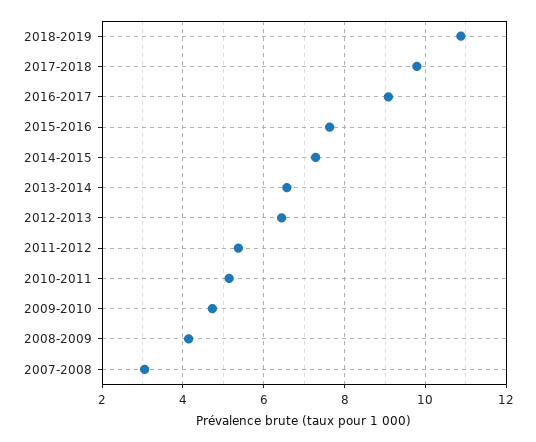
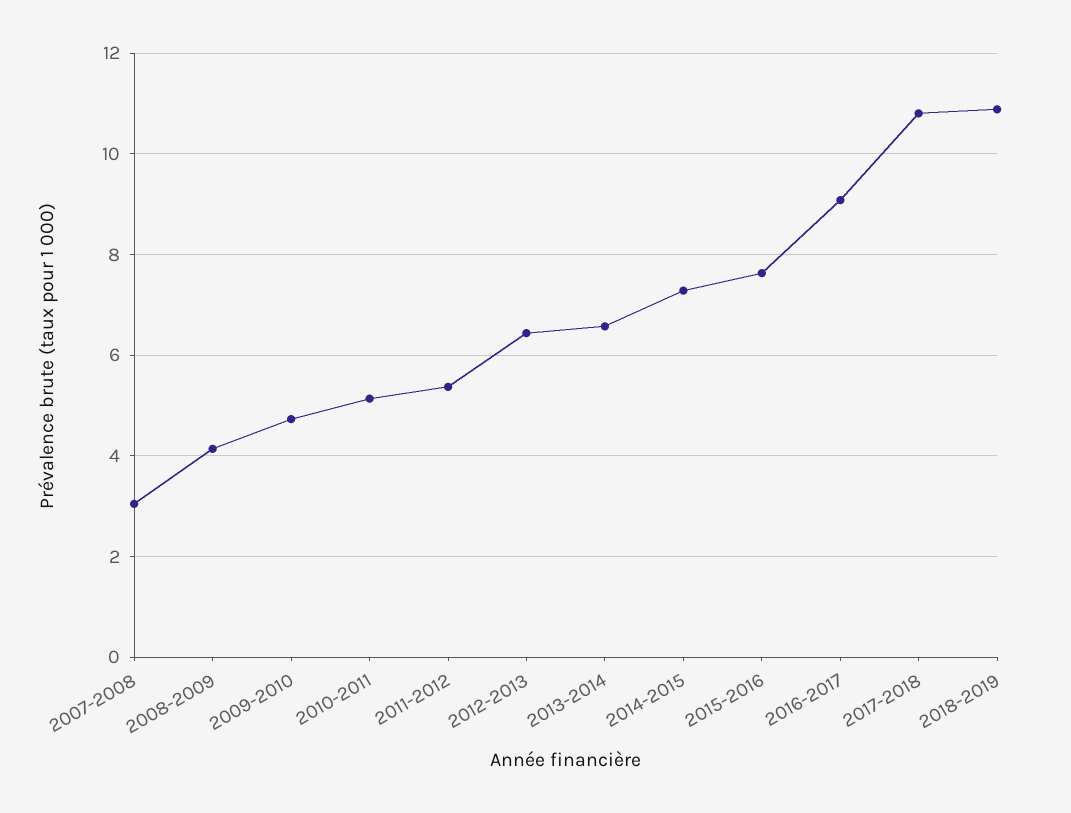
2017-2018: 9.8 -> 10.8

